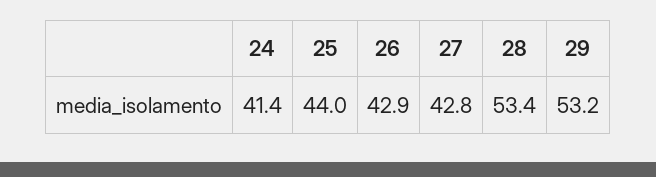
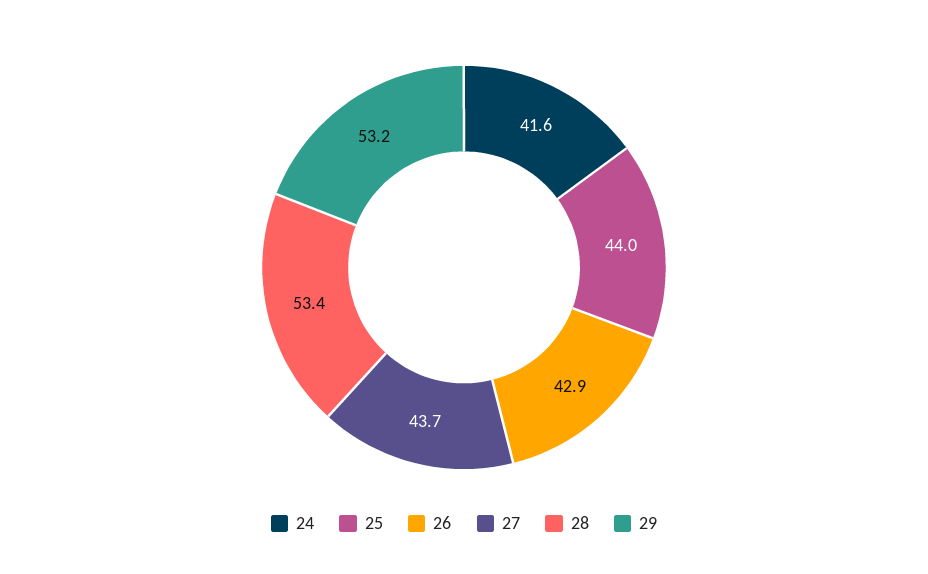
24: 41.4 -> 41.6
27: 42.8 -> 43.7

